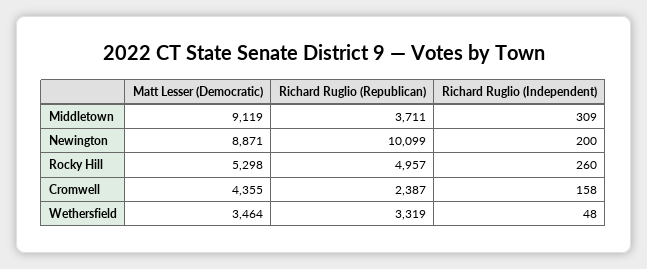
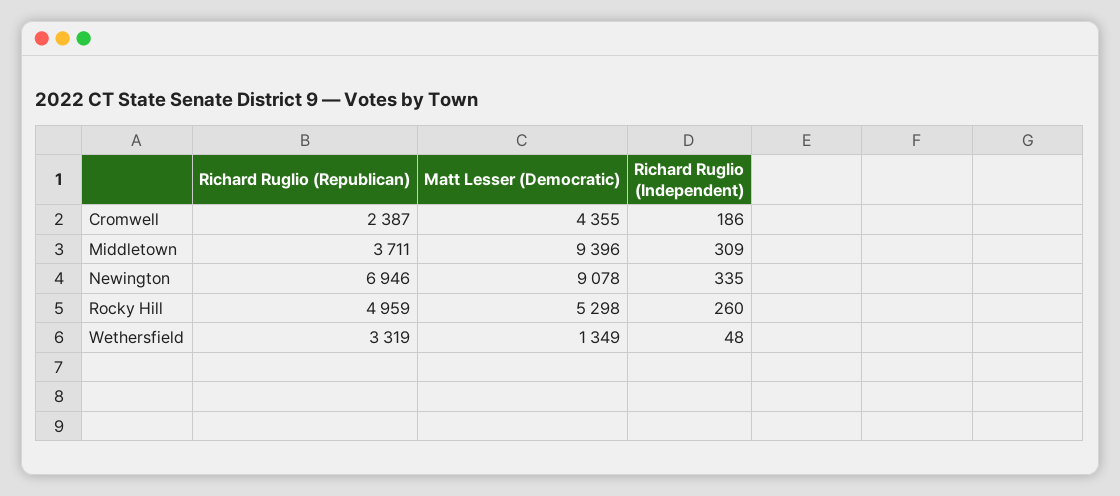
Matt Lesser (Democratic), Middletown: 9119 -> 9396
Matt Lesser (Democratic), Newington: 8871 -> 9078
Richard Ruglio (Republican), Newington: 10099 -> 6946
Richard Ruglio (Independent), Newington: 200 -> 335
Richard Ruglio (Republican), Rocky Hill: 4957 -> 4959
Richard Ruglio (Independent), Cromwell: 158 -> 186
Matt Lesser (Democratic), Wethersfield: 3464 -> 1349

